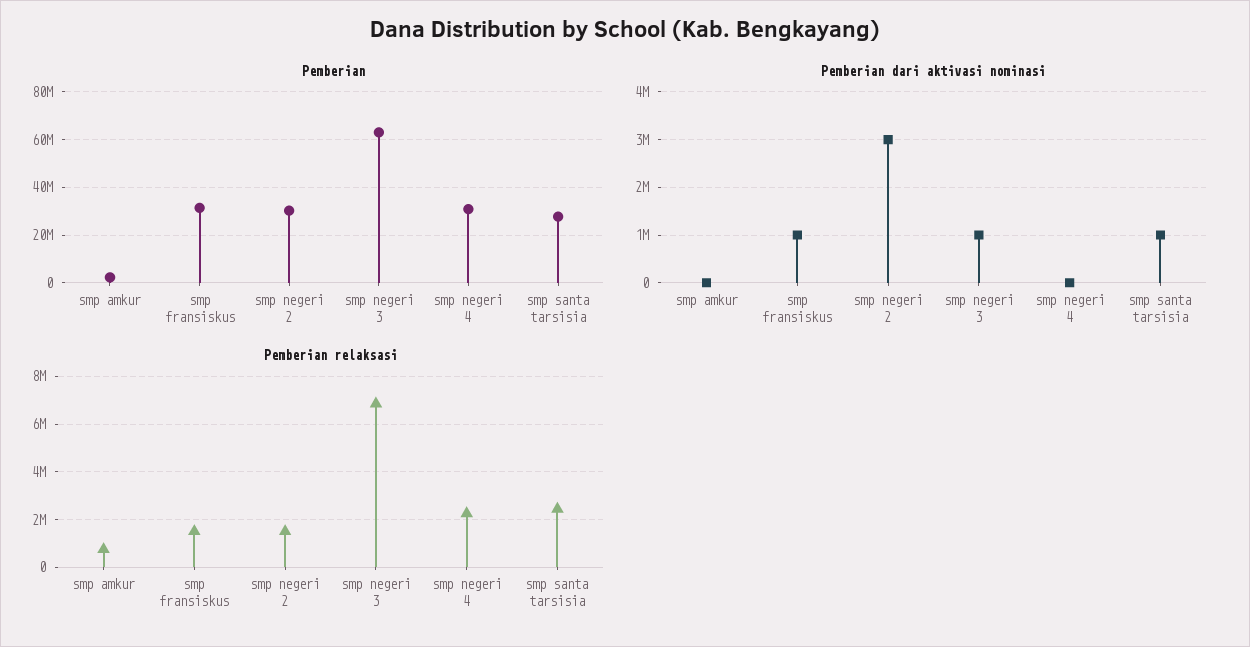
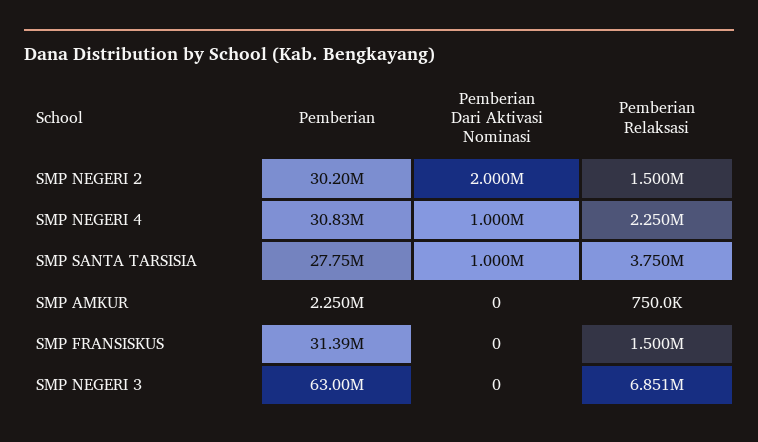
Pemberian dari aktivasi nominasi, smp fransiskus: 1000000 -> 0
Pemberian dari aktivasi nominasi, smp negeri 2: 3000000 -> 2000000
Pemberian dari aktivasi nominasi, smp negeri 3: 1000000 -> 0
Pemberian dari aktivasi nominasi, smp negeri 4: 0 -> 1000000
Pemberian relaksasi, smp santa tarsisia: 2500000 -> 3750000

